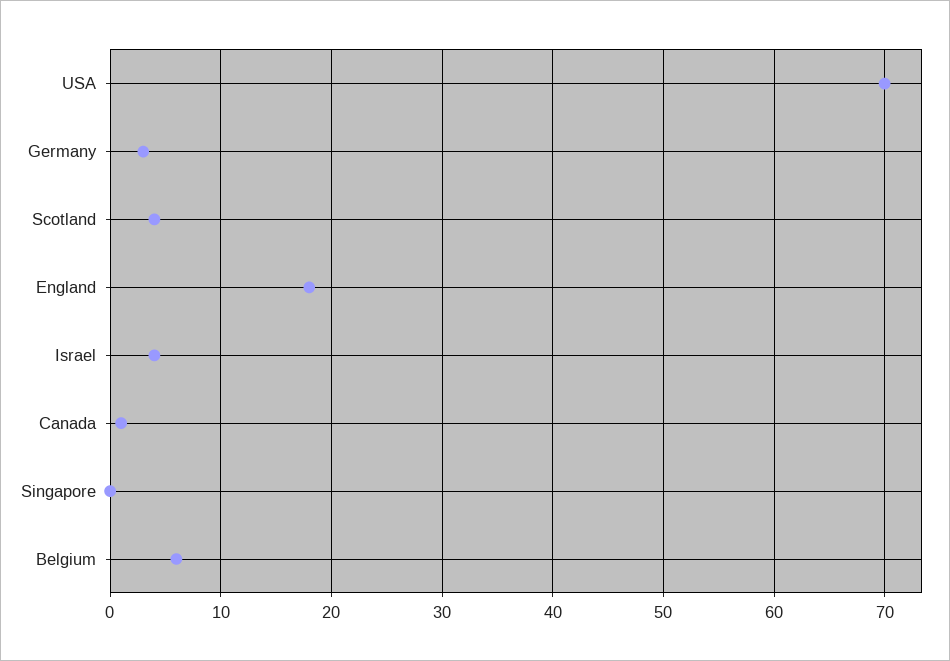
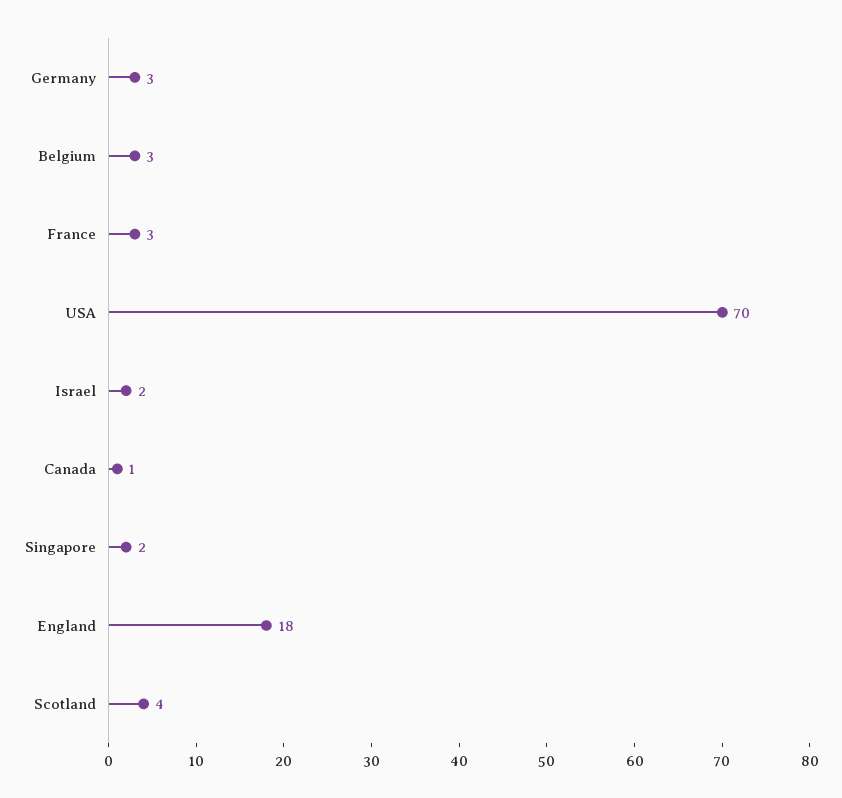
Israel: 4 -> 2
Singapore: 0 -> 2
Belgium: 6 -> 3
France: none -> 3

